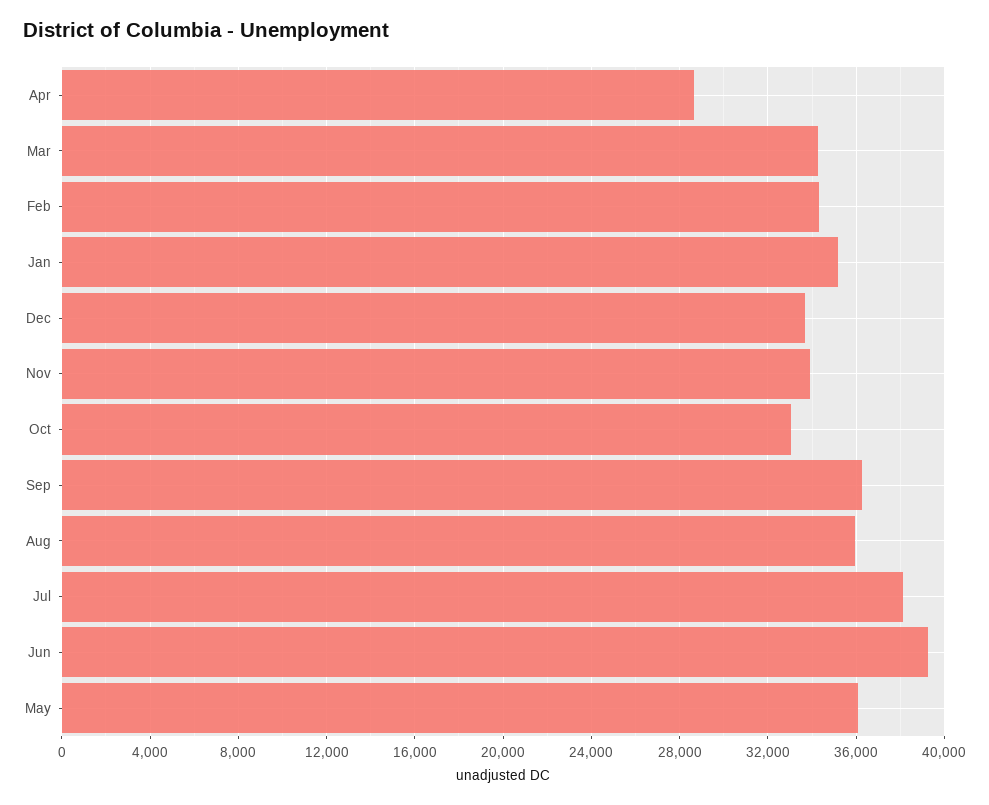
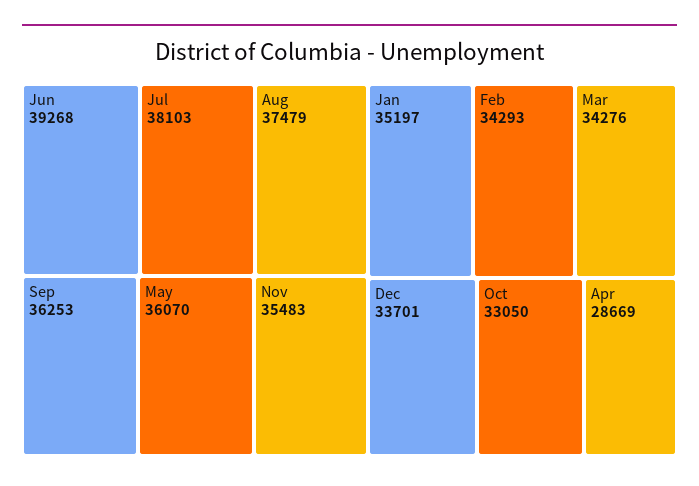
Nov: 34000 -> 35483
Aug: 36000 -> 37479

